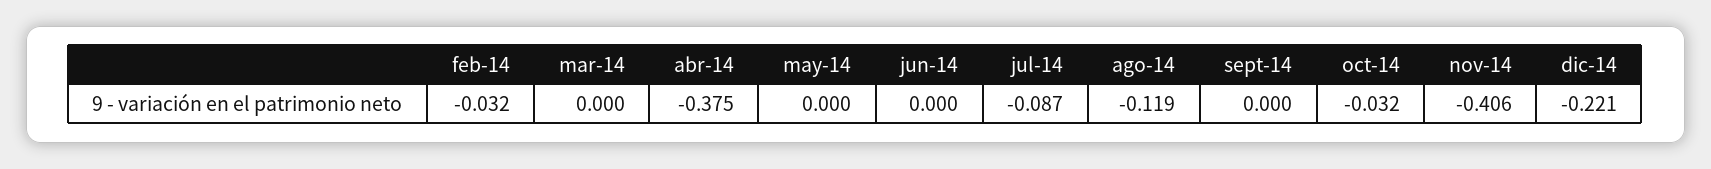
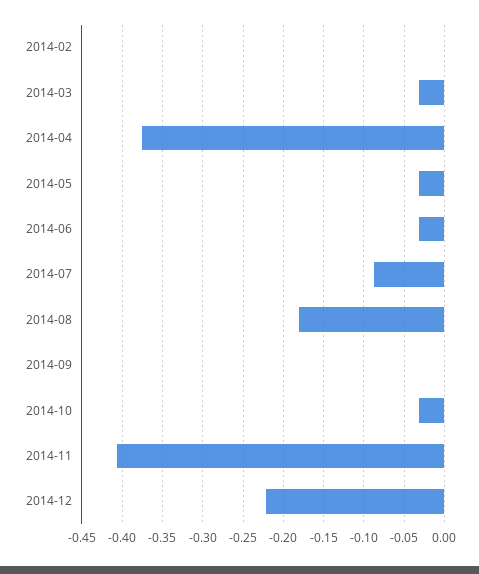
feb-14: -0.032 -> 0
mar-14: 0 -> -0.03
may-14: 0 -> -0.03
jun-14: 0 -> -0.03
ago-14: -0.119 -> -0.18

